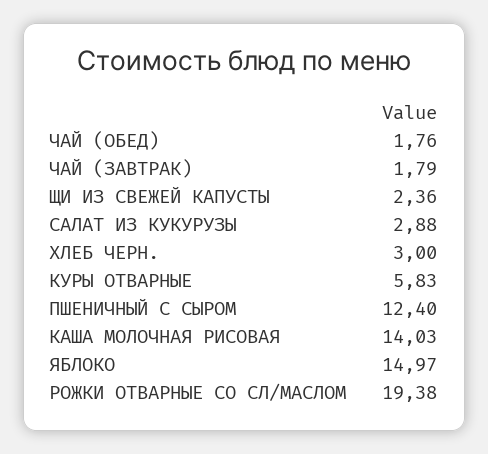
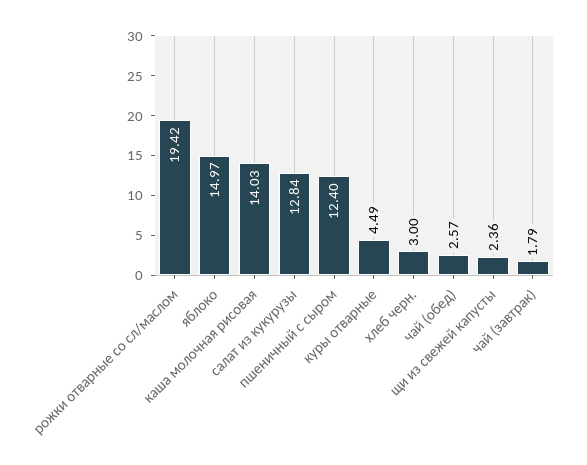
ЧАЙ (ОБЕД): 1.76 -> 2.57
САЛАТ ИЗ КУКУРУЗЫ: 2.88 -> 12.84
КУРЫ ОТВАРНЫЕ: 5.83 -> 4.49
РОЖКИ ОТВАРНЫЕ СО СЛ/МАСЛОМ: 19.38 -> 19.42

